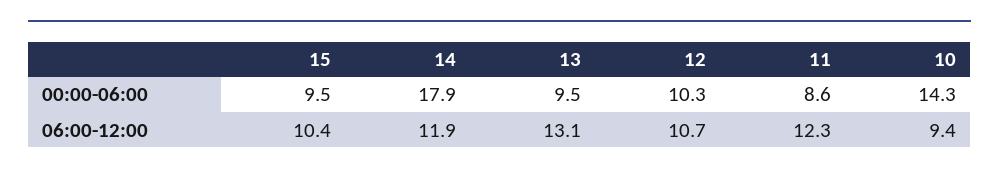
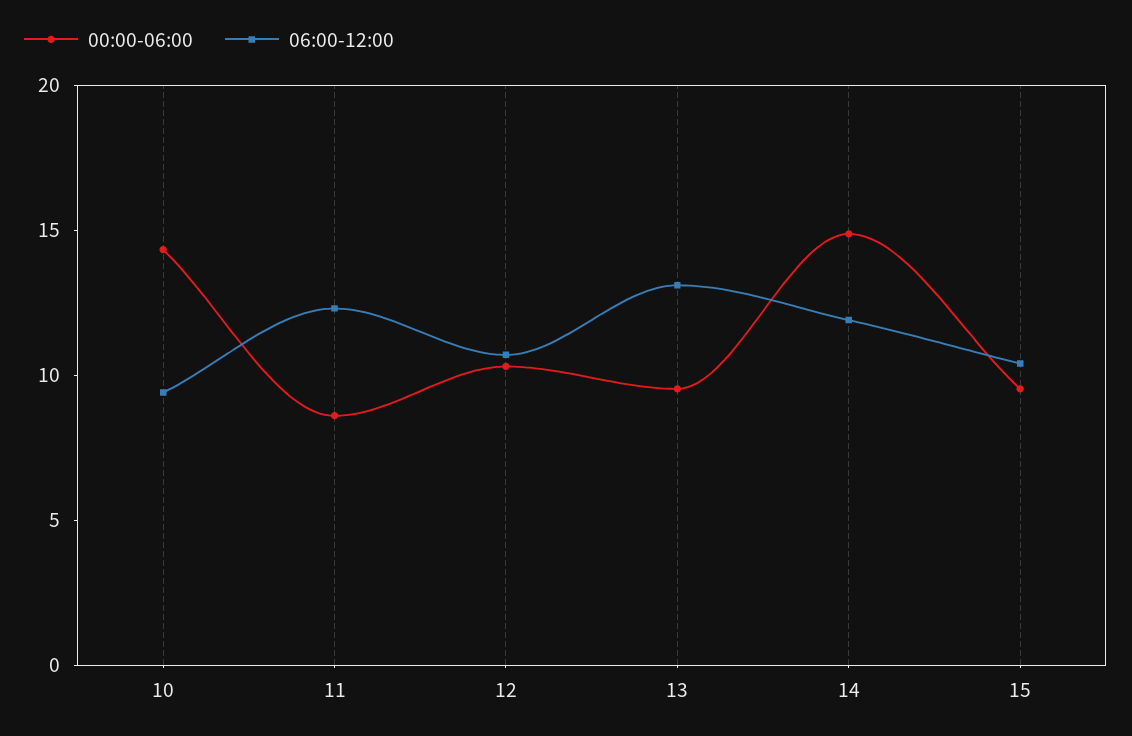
00:00-06:00, 14: 17.9 -> 15

